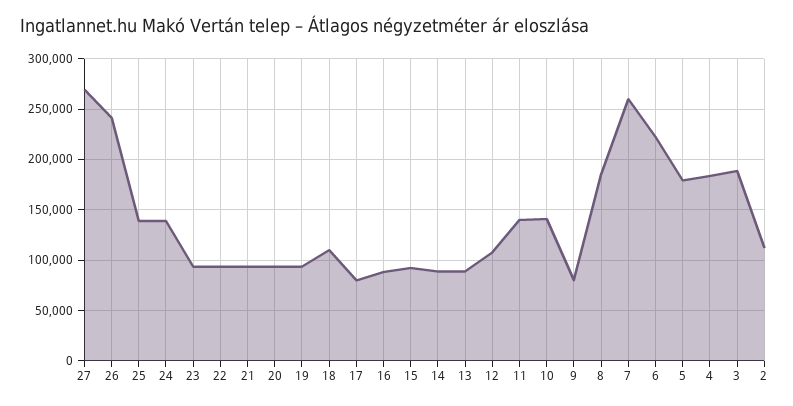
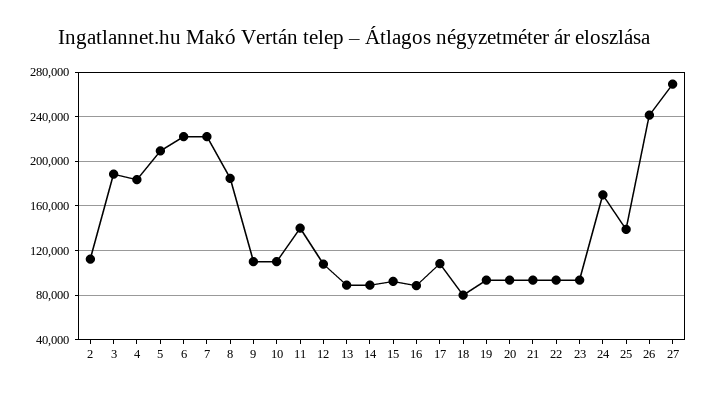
24: 140000 -> 170000
18: 110000 -> 80000
17: 80000 -> 110000
10: 140000 -> 110000
9: 80000 -> 110000
7: 260000 -> 220000
5: 180000 -> 210000

